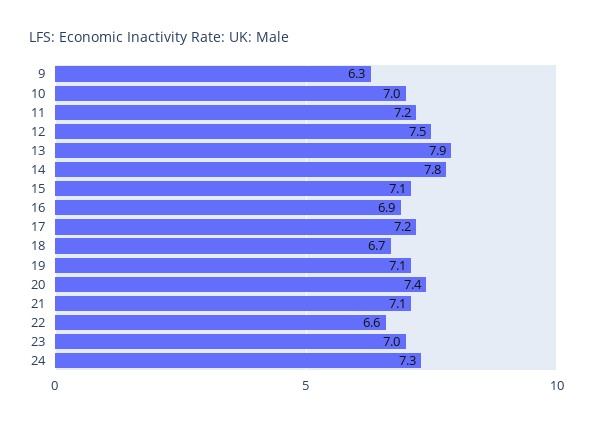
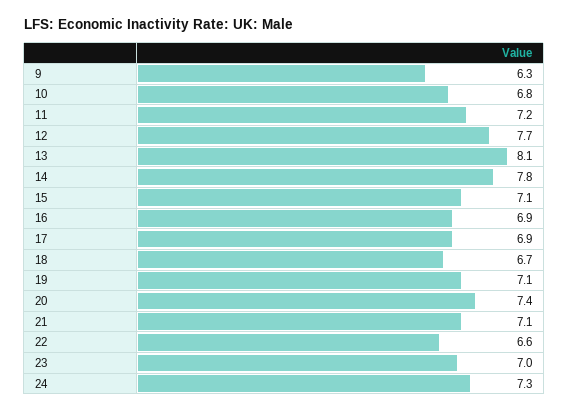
10: 7 -> 6.8
12: 7.5 -> 7.7
13: 7.9 -> 8.1
17: 7.2 -> 6.9

